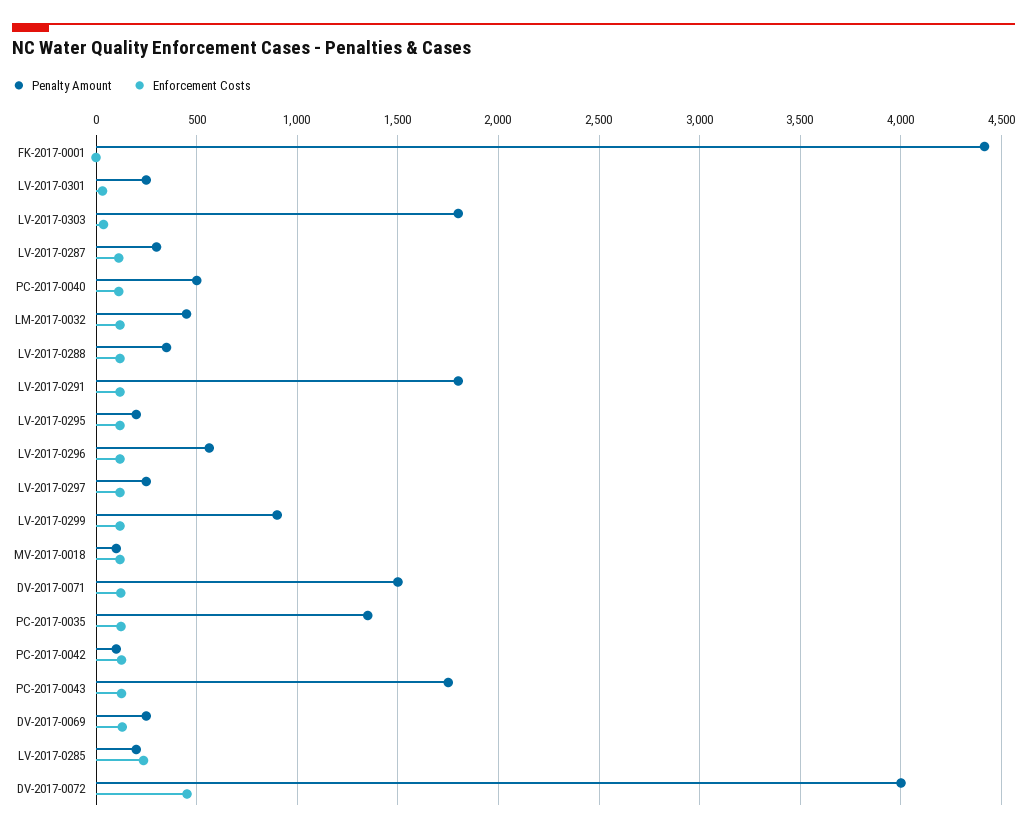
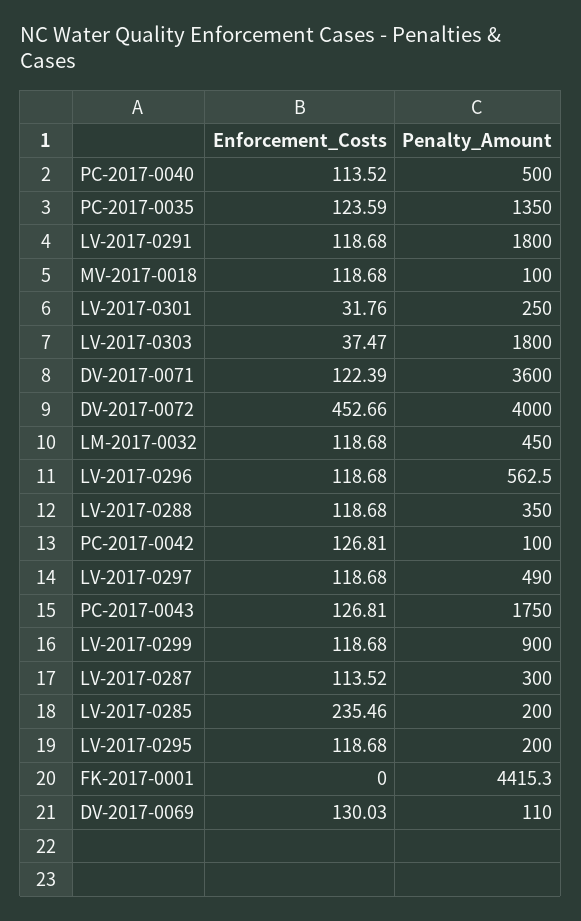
Penalty Amount, LV-2017-0297: 250 -> 490
Penalty Amount, DV-2017-0071: 1500 -> 3600
Penalty Amount, DV-2017-0069: 250 -> 110

